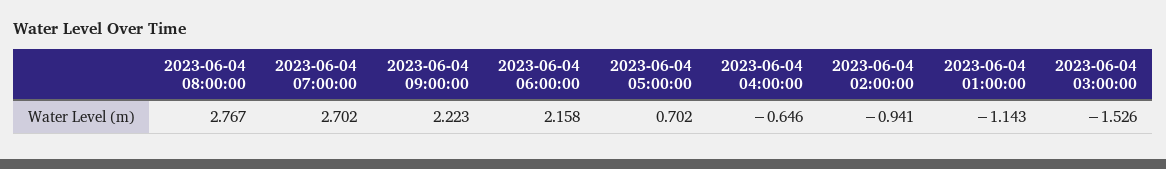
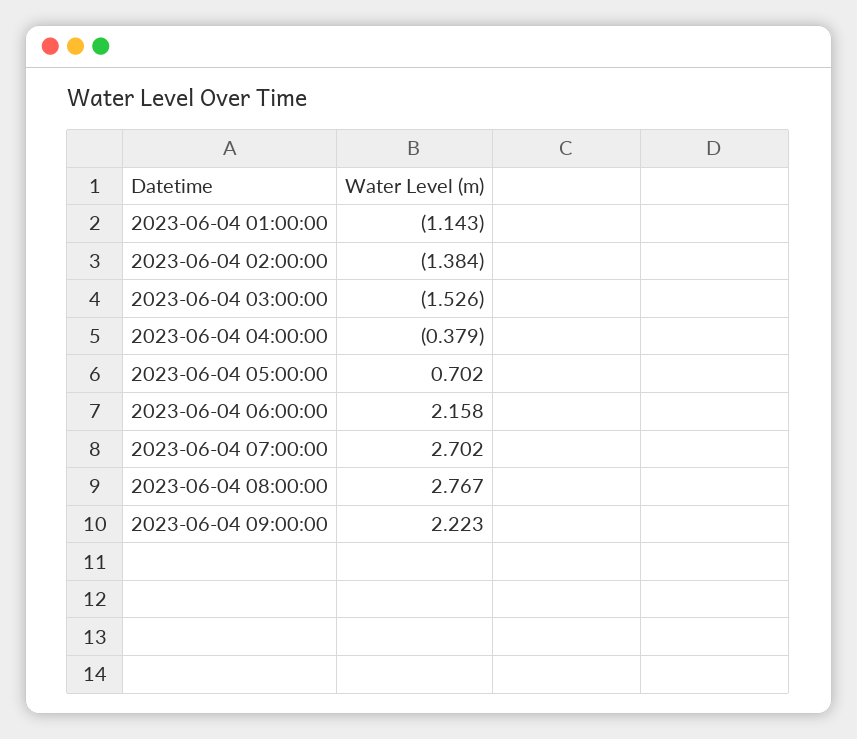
2023-06-04 04:00:00: -0.646 -> -0.379
2023-06-04 02:00:00: -0.941 -> -1.384

